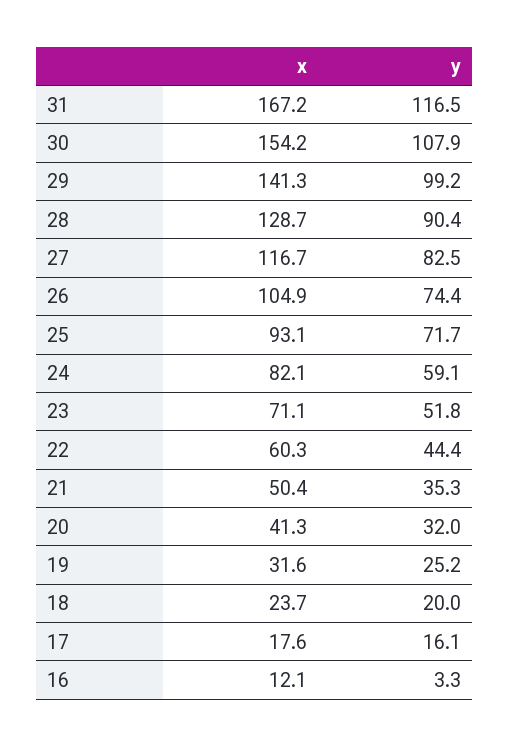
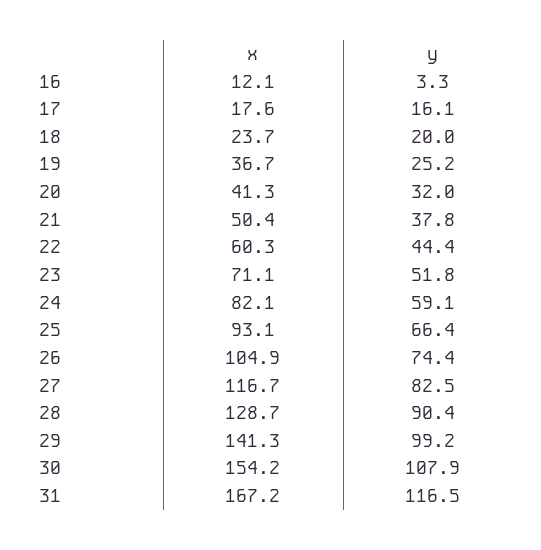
y, 25: 71.7 -> 66.4
y, 21: 35.3 -> 37.8
x, 19: 31.6 -> 36.7

